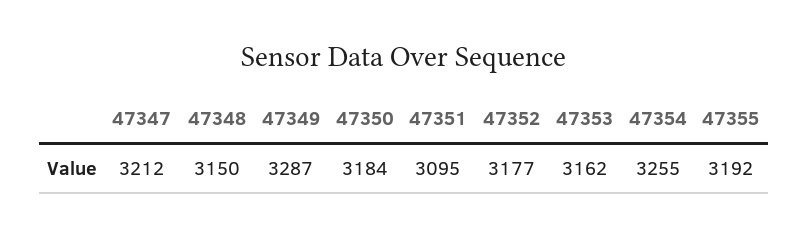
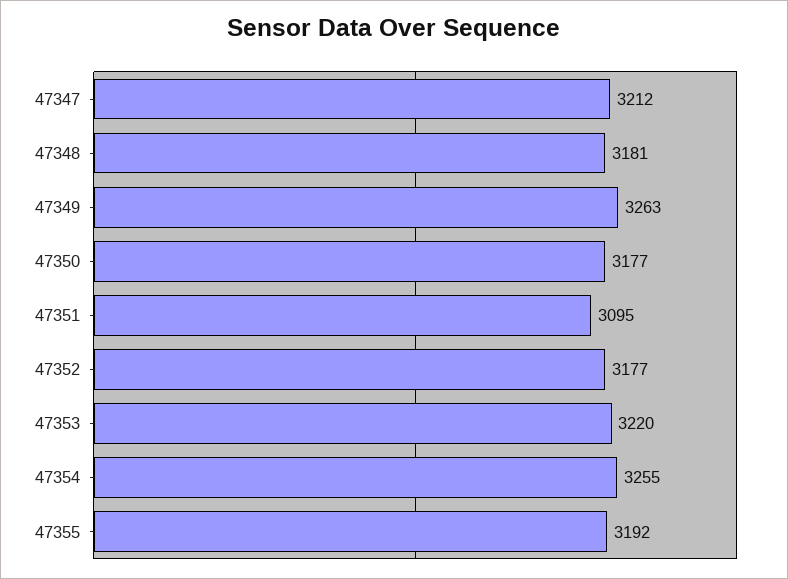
47348: 3150 -> 3181
47349: 3287 -> 3263
47350: 3184 -> 3177
47353: 3162 -> 3220

